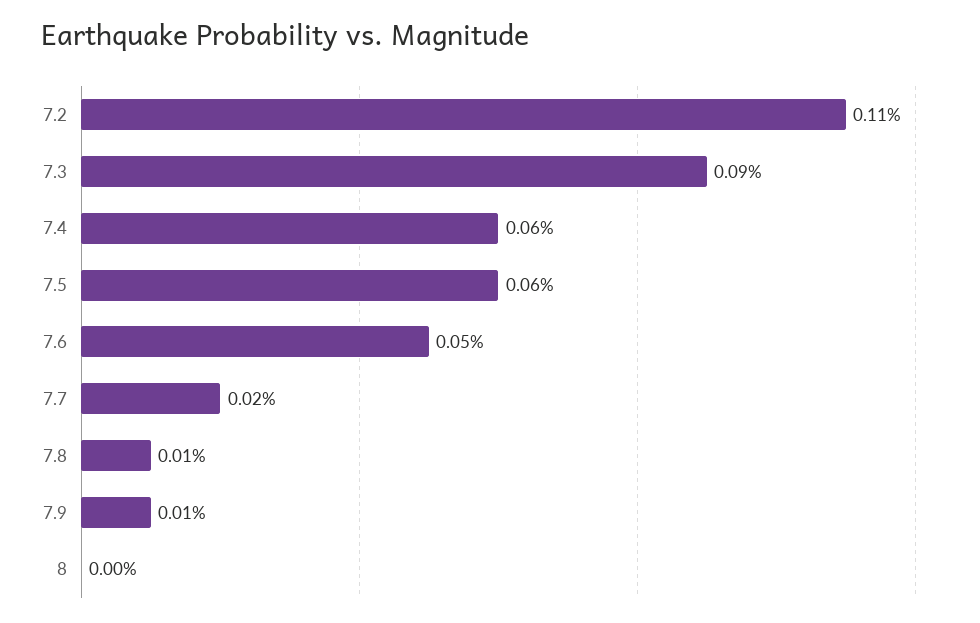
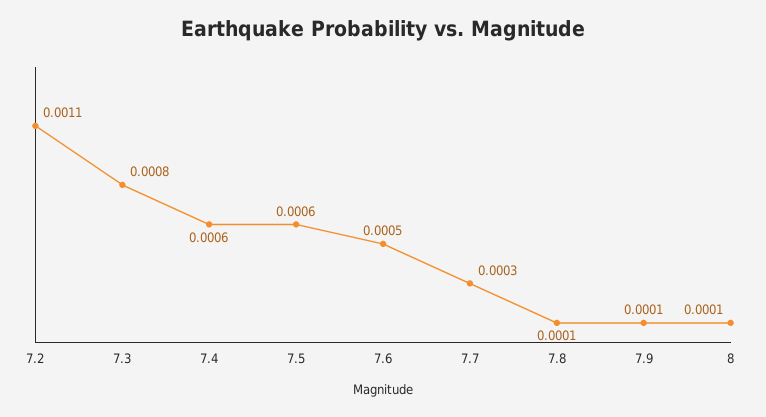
7.3: 0.0009 -> 0.0008
7.7: 0.0002 -> 0.0003
8: 0 -> 0.0001

